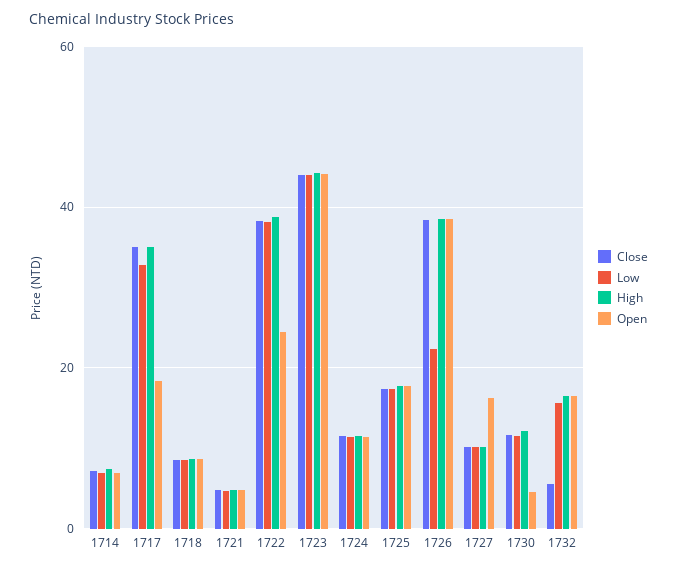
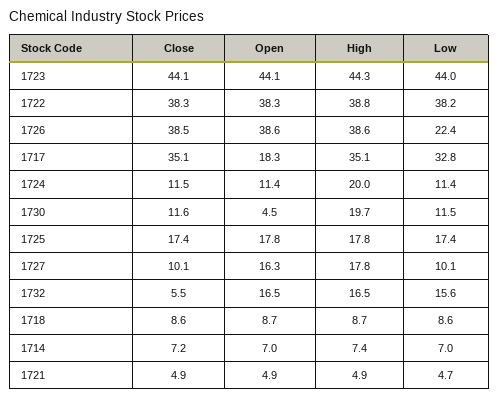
Open, 1722: 24 -> 38.3
High, 1724: 12 -> 20
High, 1727: 10 -> 17.8
High, 1730: 12 -> 19.7

